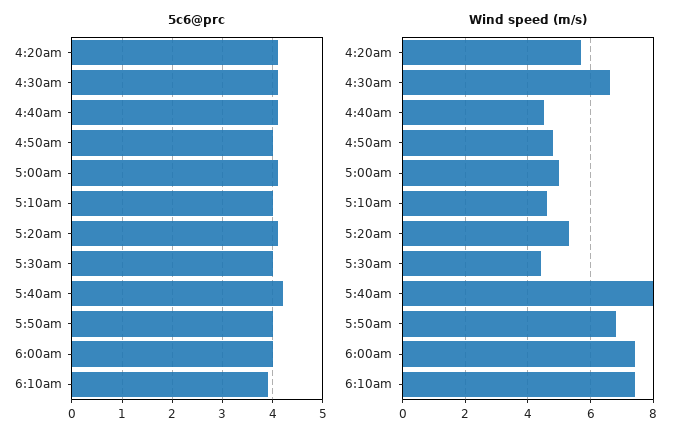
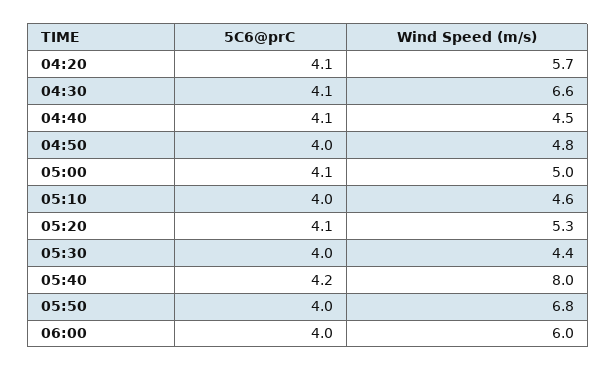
5c6@prc, 6:10am: 4 -> none
Wind speed (m/s), 6:00am: 7.5 -> 6
Wind speed (m/s), 6:10am: 7.5 -> none

